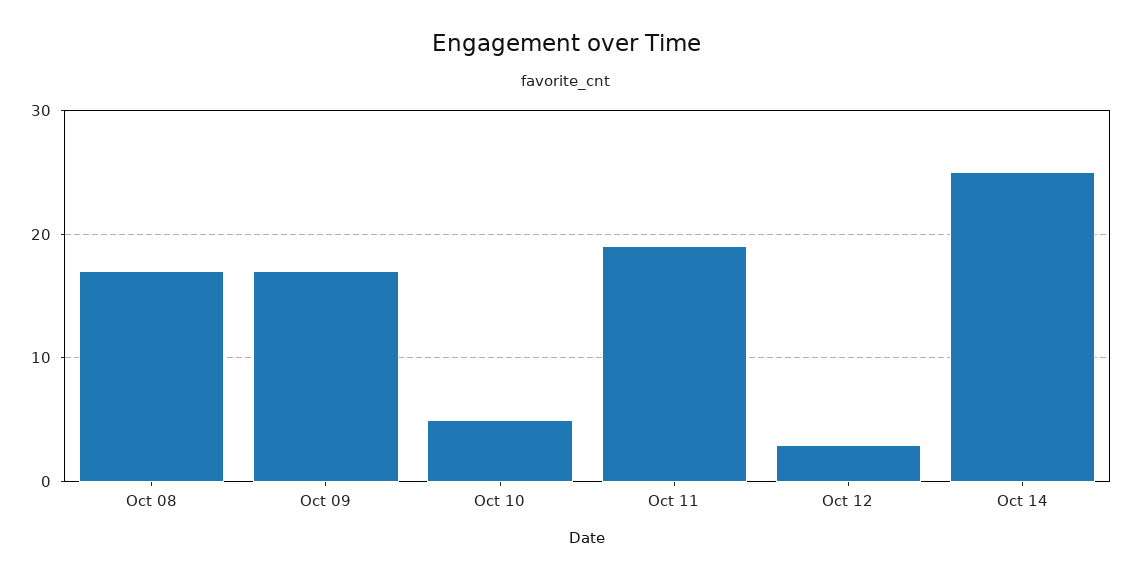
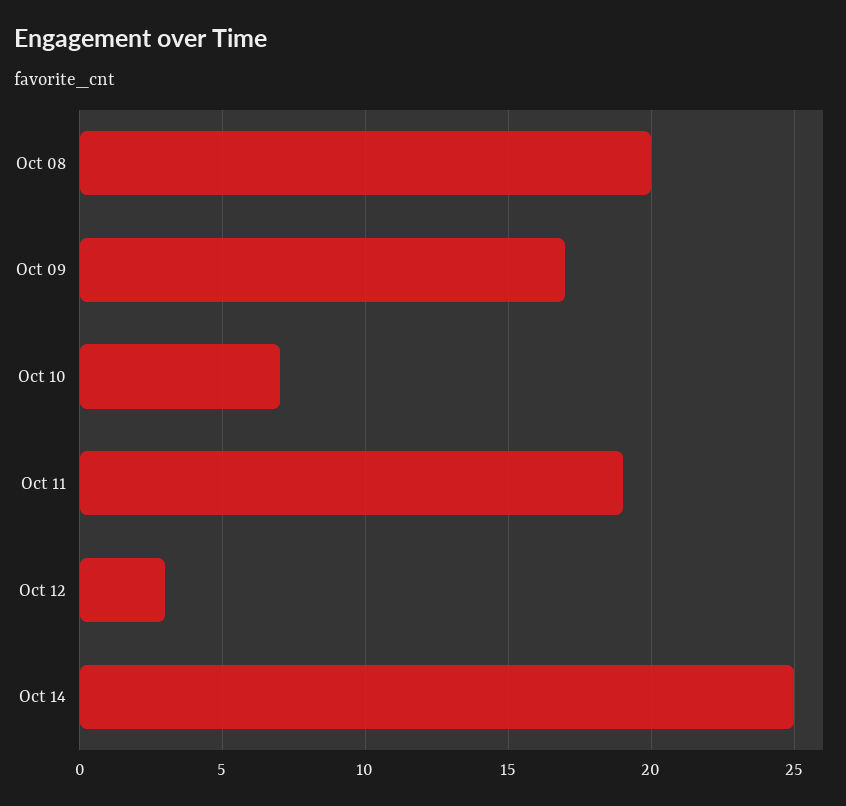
Oct 08: 17 -> 20
Oct 10: 5 -> 7

